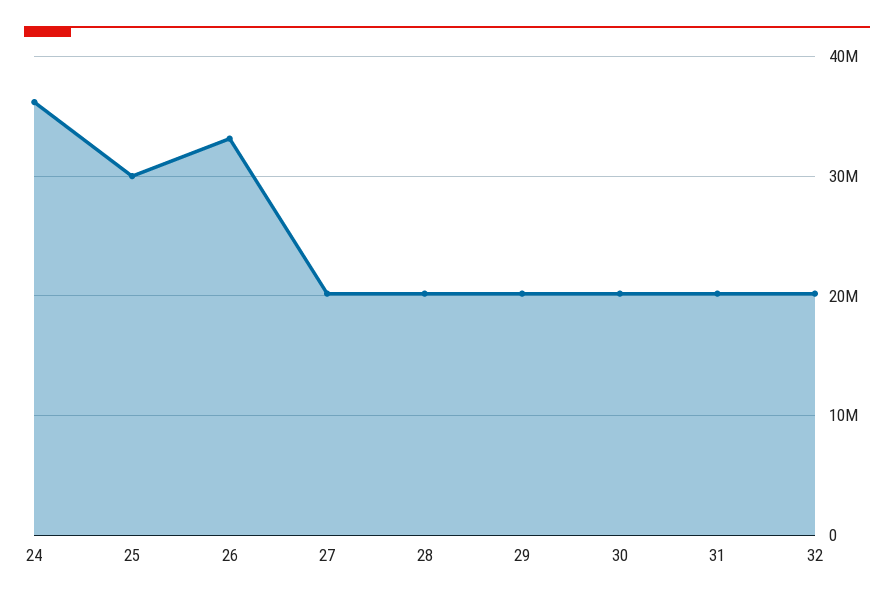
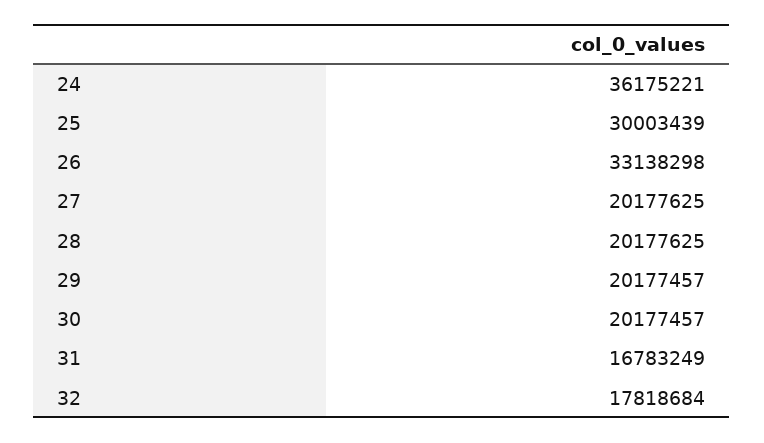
31: 20000000 -> 16783249
32: 20000000 -> 17818684

